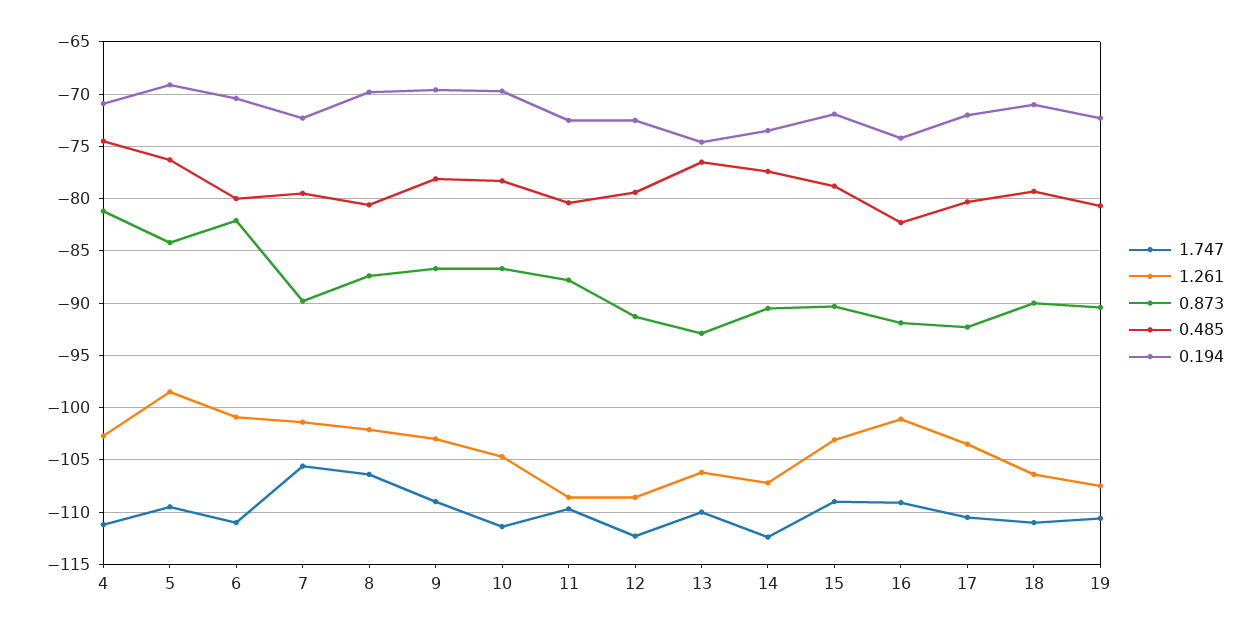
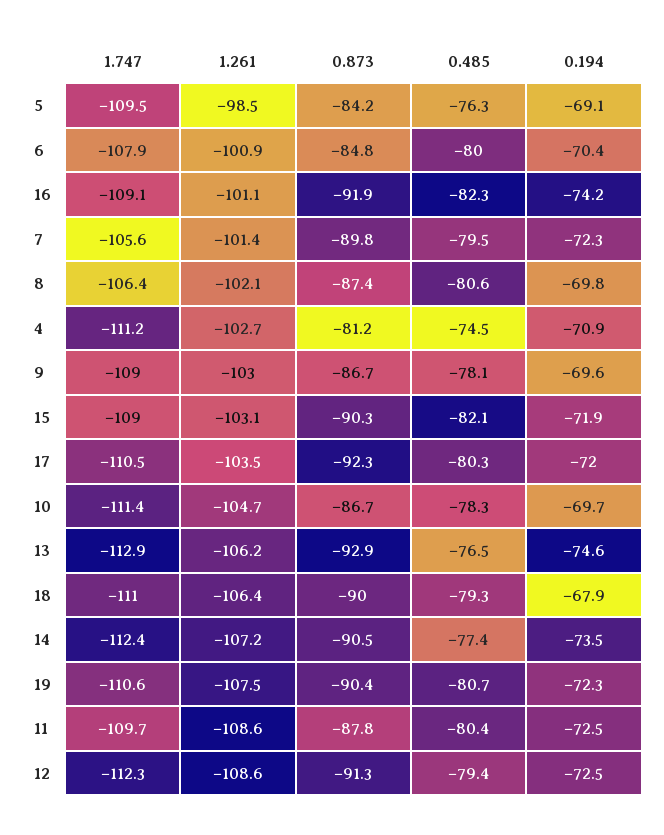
1.747, 6: -111 -> -107.9
0.873, 6: -82 -> -84.8
1.747, 13: -110 -> -112.9
0.485, 15: -79 -> -82.1
0.194, 18: -71 -> -67.9

